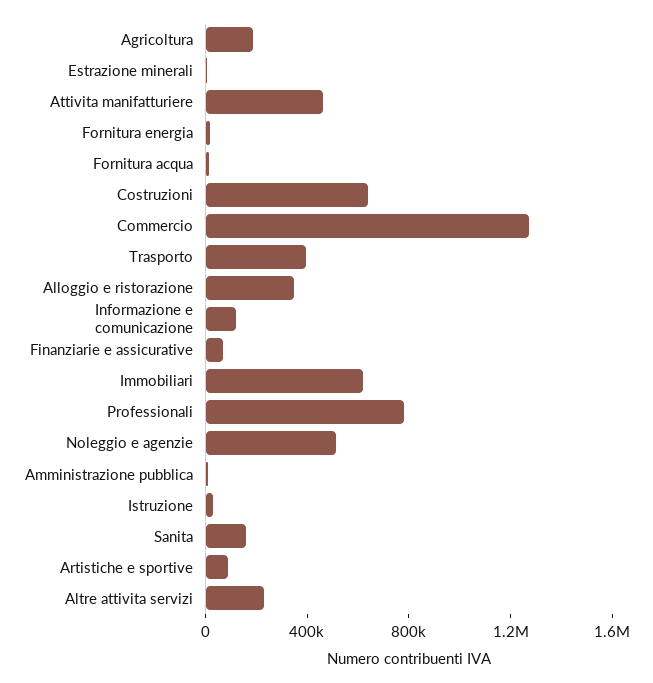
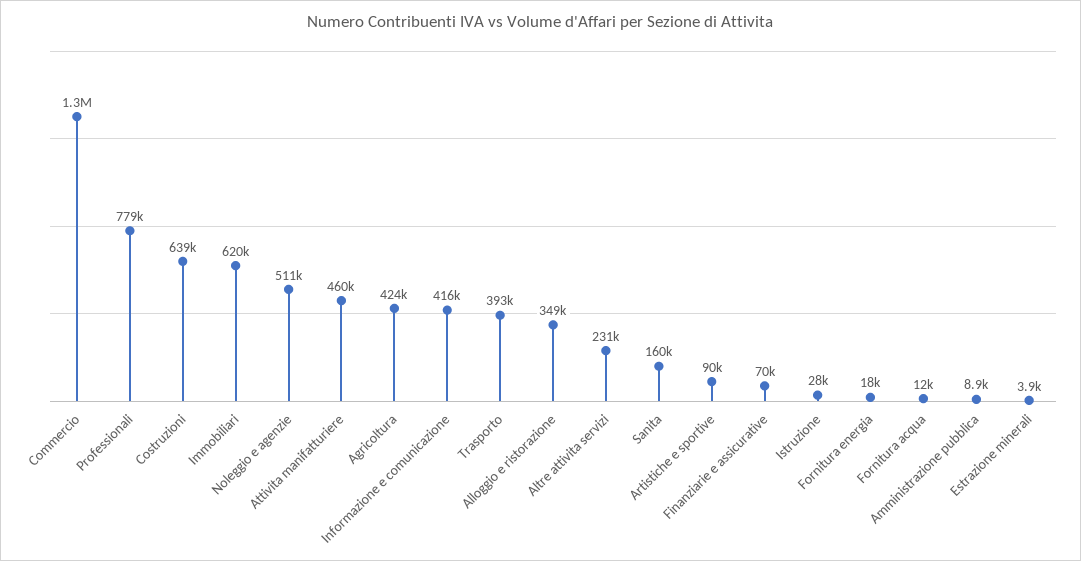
Agricoltura: 200000 -> 424000
Informazione e comunicazione: 100000 -> 416000

